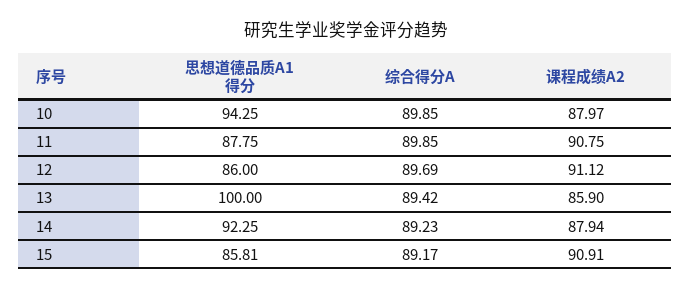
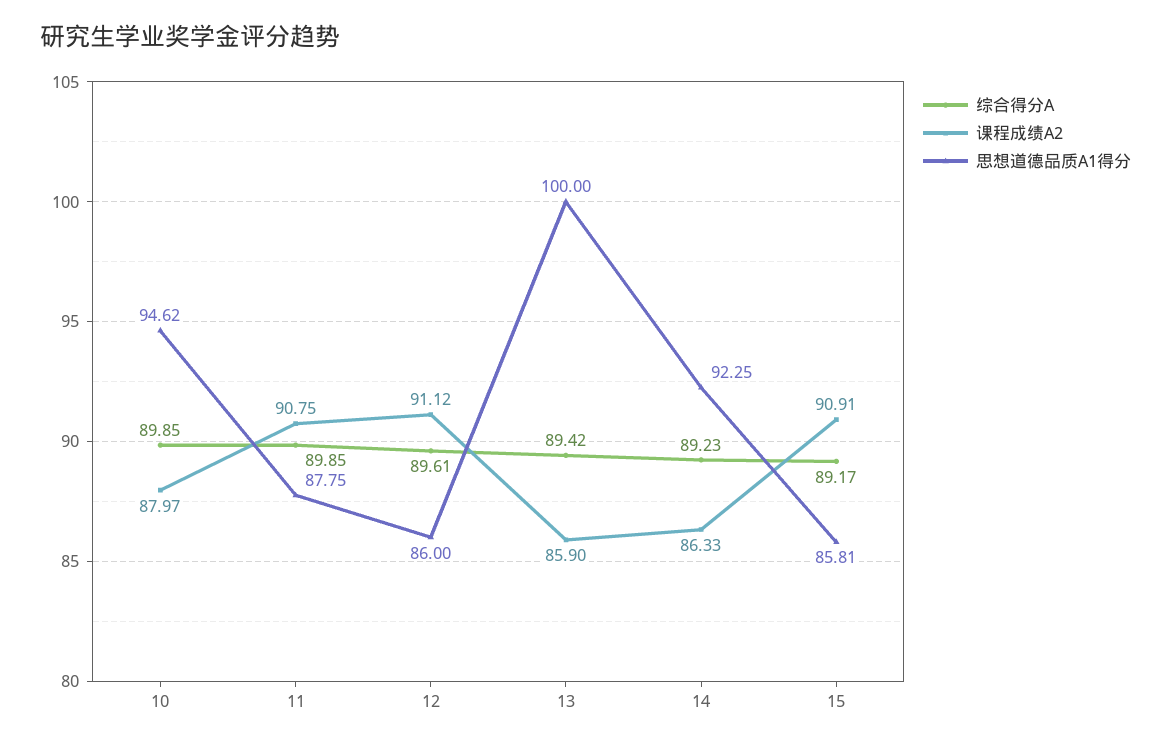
思想道德品质A1得分, 10: 94.25 -> 94.62
综合得分A, 12: 89.69 -> 89.61
课程成绩A2, 14: 87.94 -> 86.33

